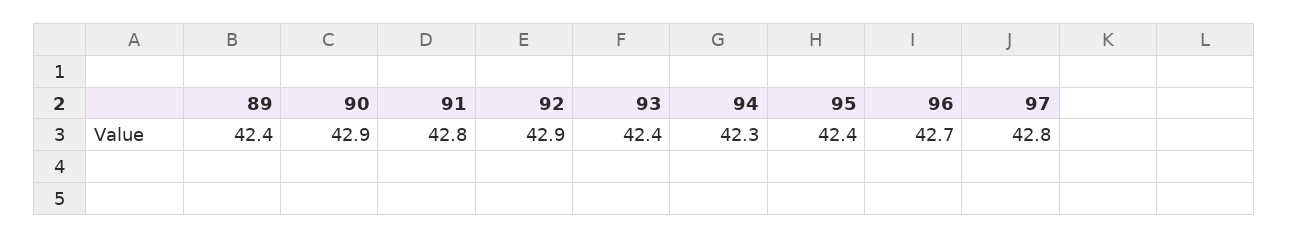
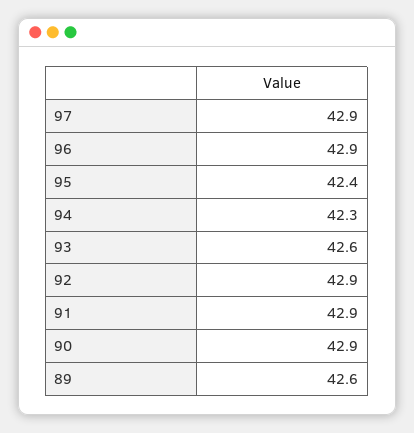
89: 42.4 -> 42.6
91: 42.8 -> 42.9
93: 42.4 -> 42.6
96: 42.7 -> 42.9
97: 42.8 -> 42.9

